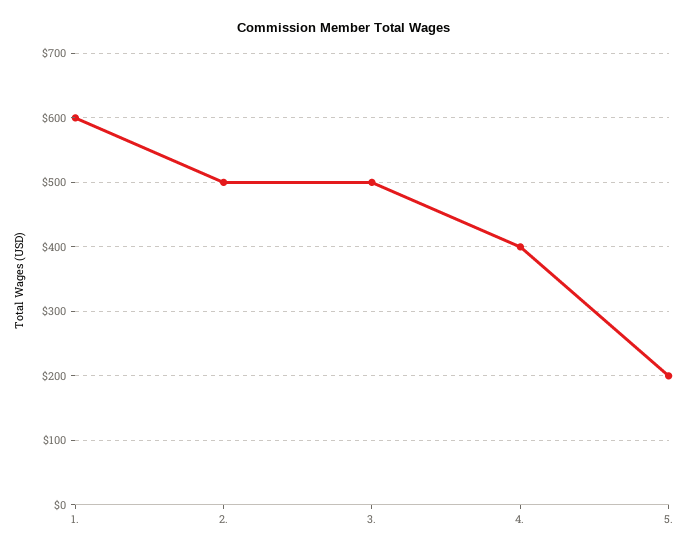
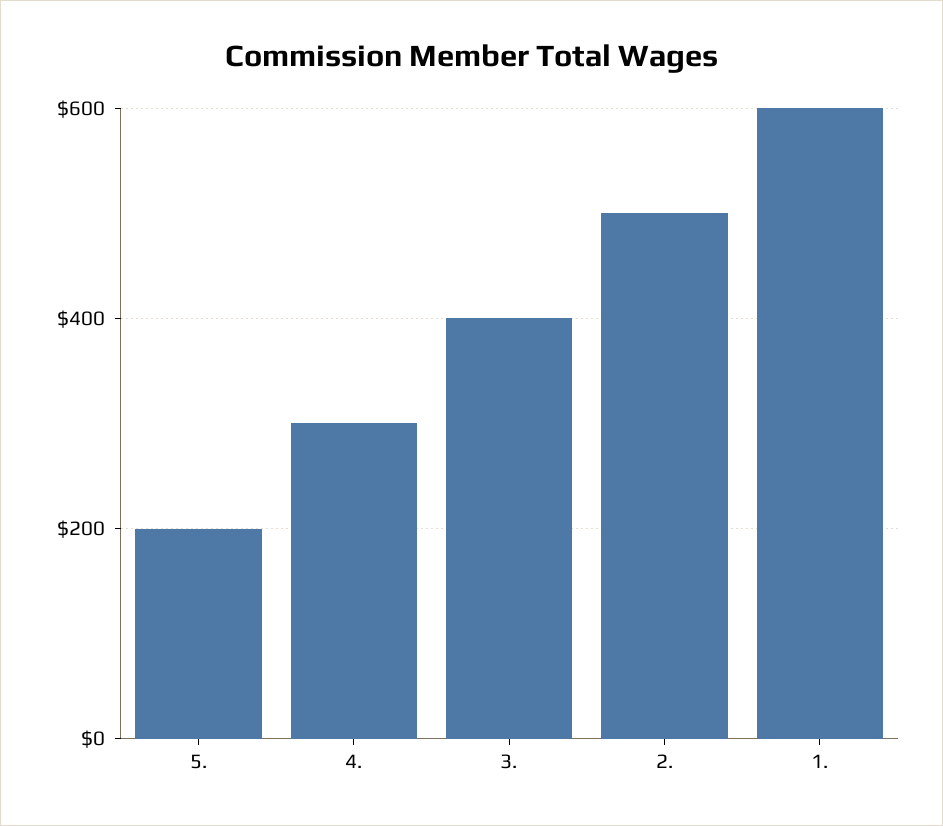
3.: 500 -> 400
4.: 400 -> 300

